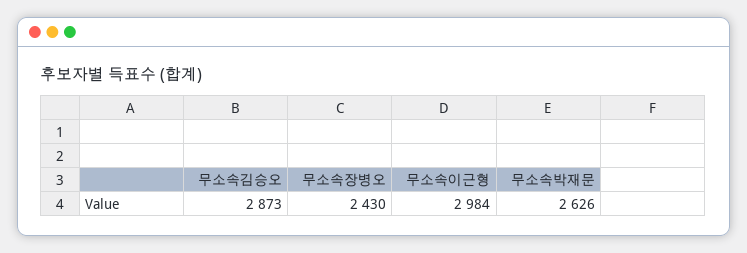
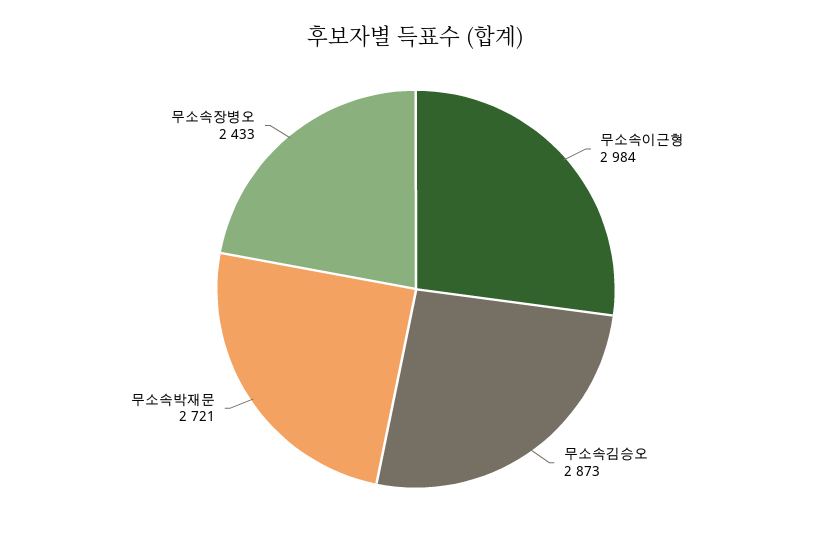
무소속장병오: 2430 -> 2433
무소속박재문: 2626 -> 2721

